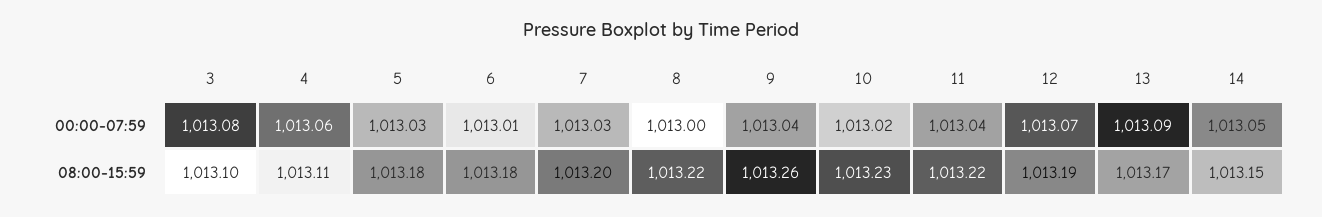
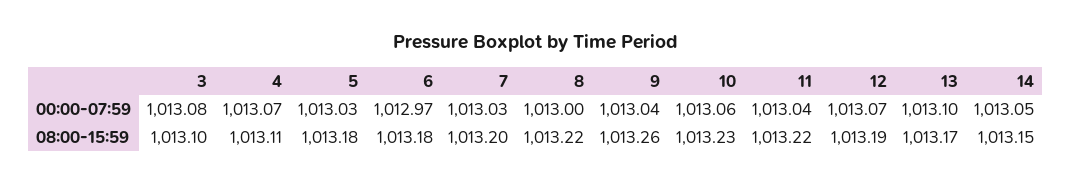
4, 00:00-07:59: 1013.06 -> 1013.07
6, 00:00-07:59: 1013.01 -> 1012.97
10, 00:00-07:59: 1013.02 -> 1013.06
13, 00:00-07:59: 1013.09 -> 1013.1

